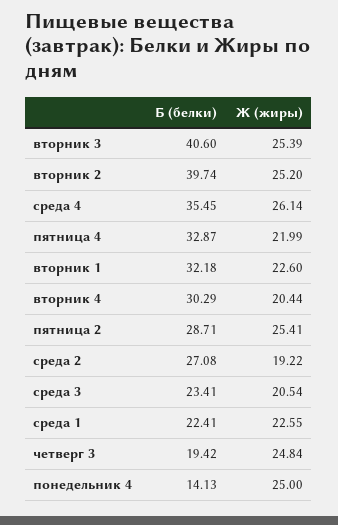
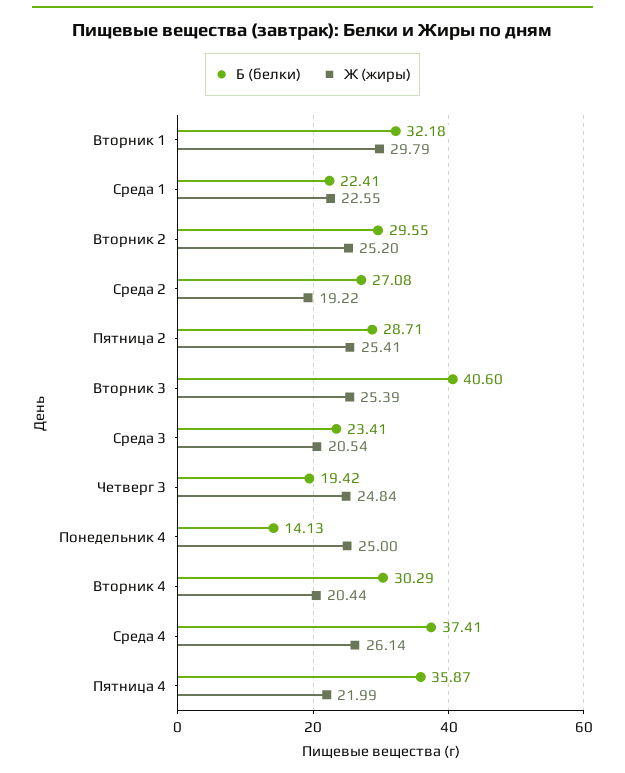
Б (белки), вторник 2: 39.74 -> 29.55
Б (белки), среда 4: 35.45 -> 37.41
Б (белки), пятница 4: 32.87 -> 35.87
Ж (жиры), вторник 1: 22.6 -> 29.79

